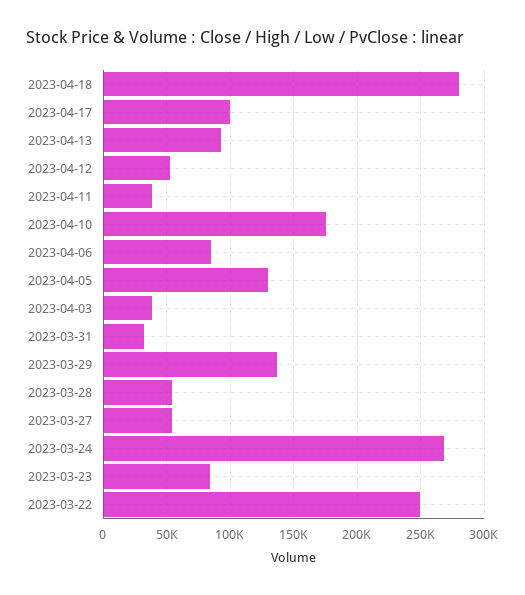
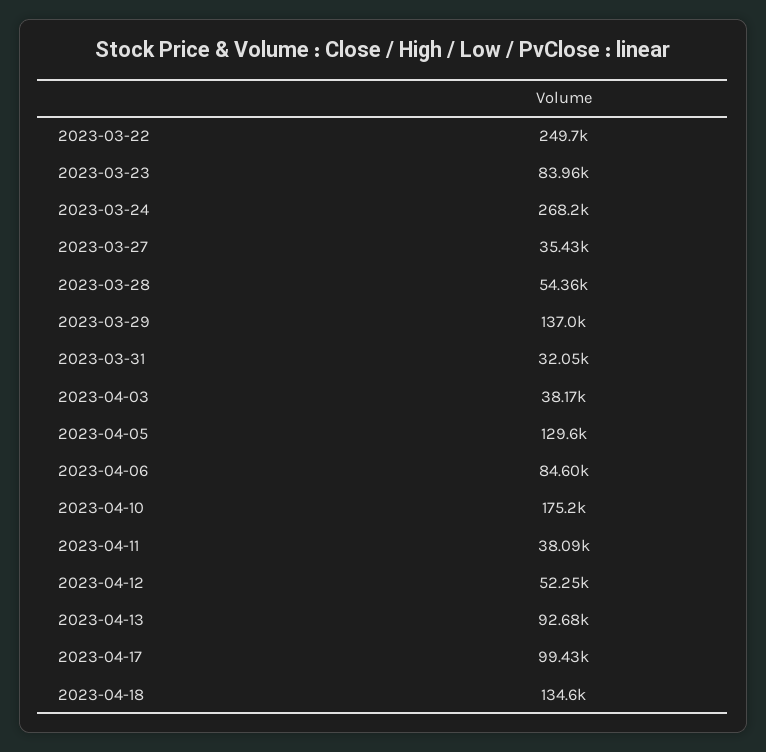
2023-04-18: 280000 -> 134600
2023-03-27: 55000 -> 35430

